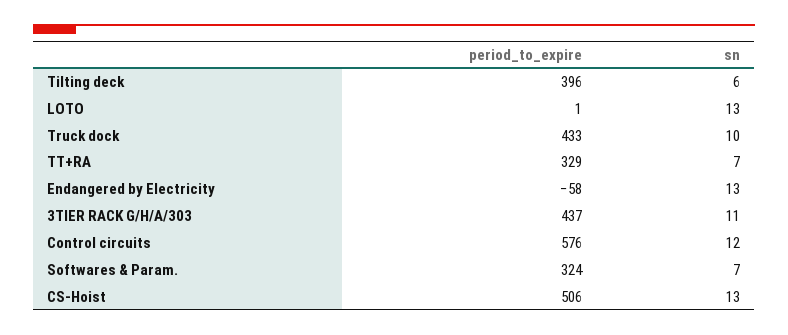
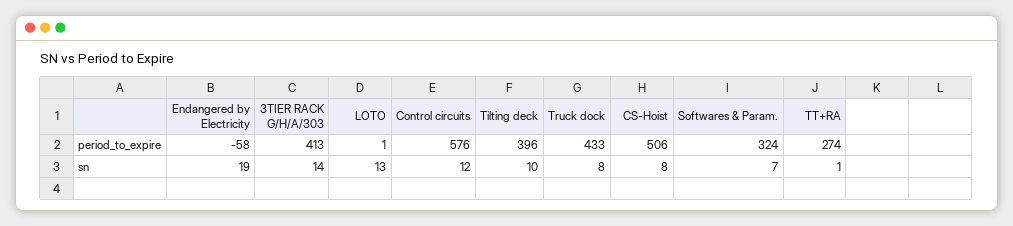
sn, Tilting deck: 6 -> 10
sn, Truck dock: 10 -> 8
period_to_expire, TT+RA: 329 -> 274
sn, TT+RA: 7 -> 1
sn, Endangered by Electricity: 13 -> 19
period_to_expire, 3TIER RACK G/H/A/303: 437 -> 413
sn, 3TIER RACK G/H/A/303: 11 -> 14
sn, CS-Hoist: 13 -> 8

